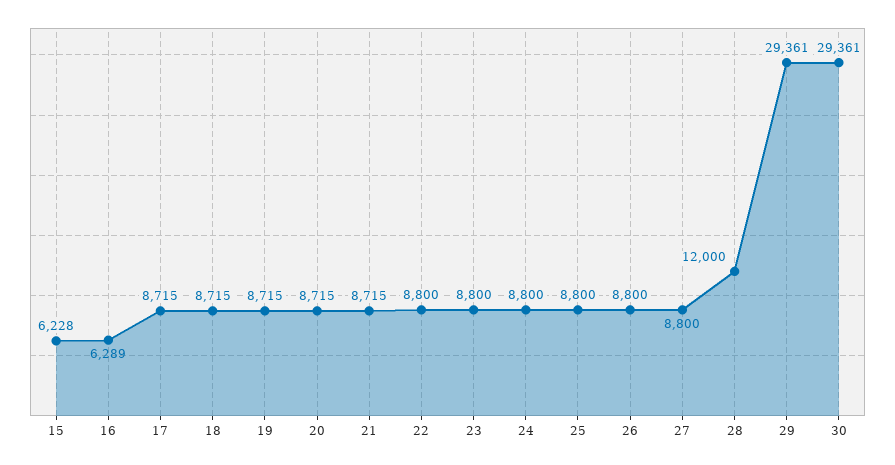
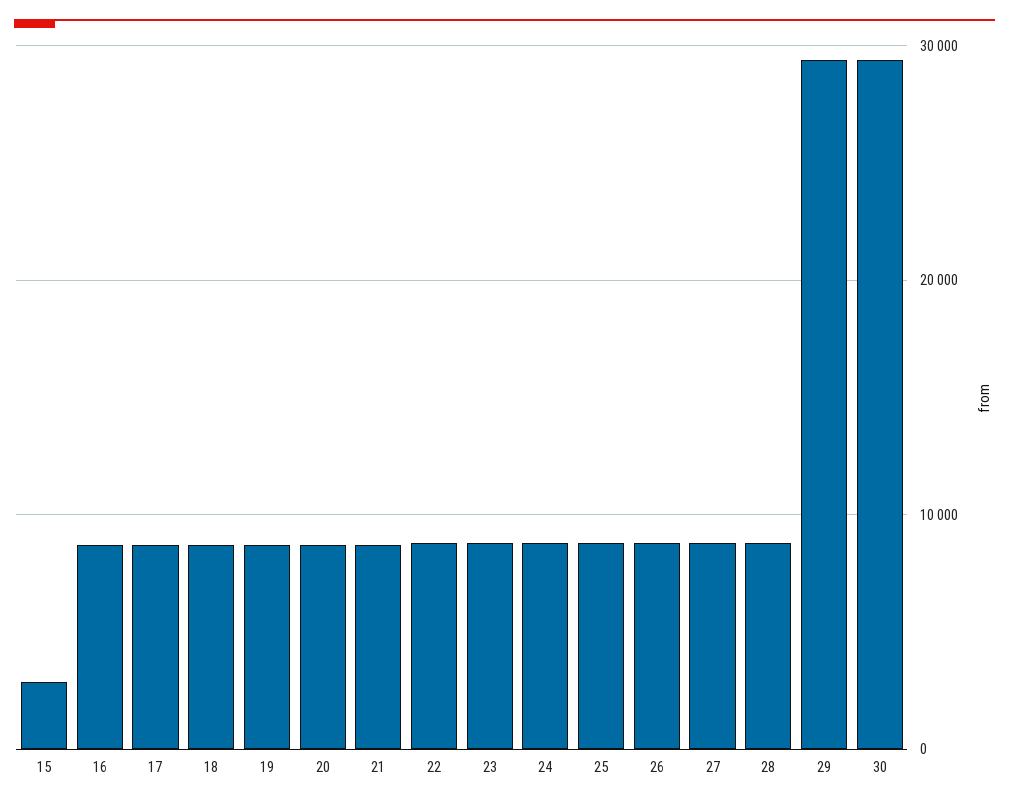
15: 6228 -> 3000
16: 6289 -> 9000
28: 12000 -> 9000

